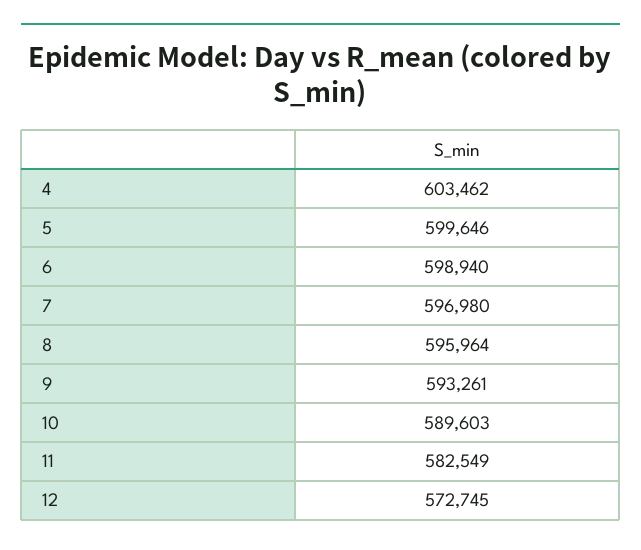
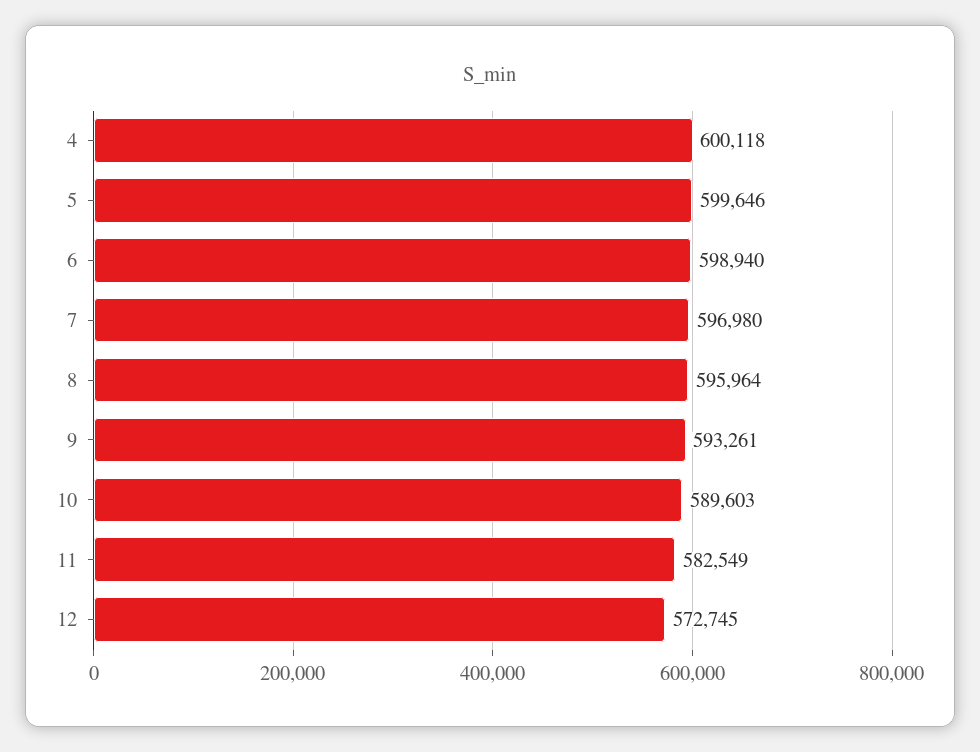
4: 603462 -> 600118

